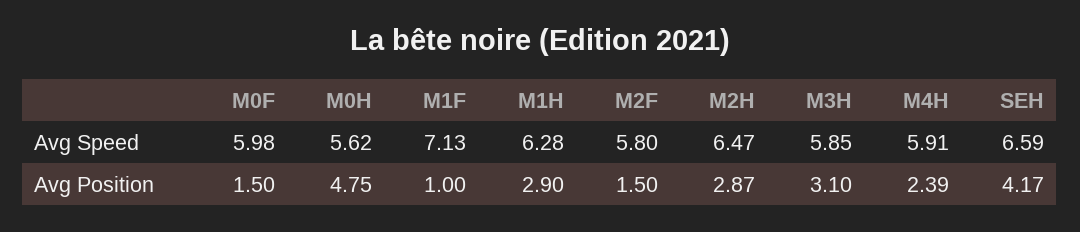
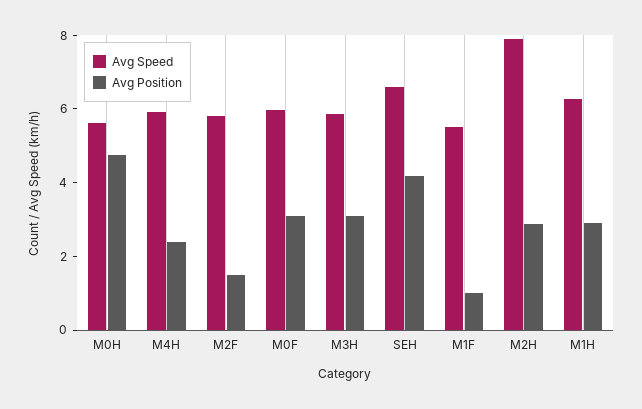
Avg Speed, M1F: 7.13 -> 5.5
Avg Speed, M2H: 6.47 -> 8
Avg Position, M0F: 1.5 -> 3

